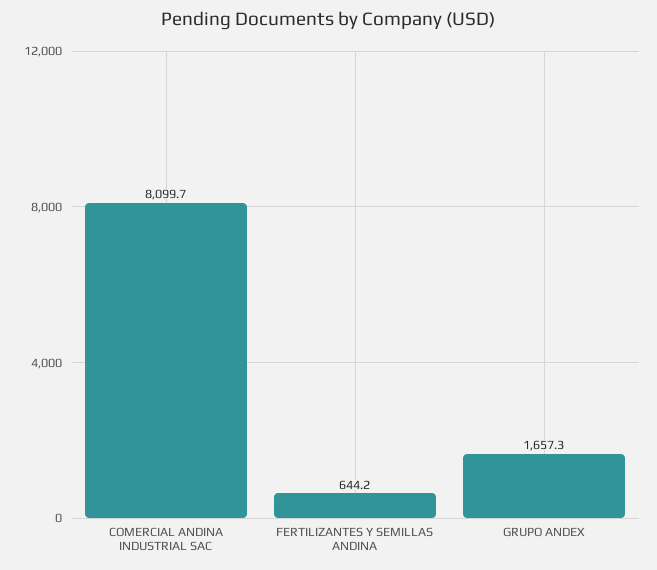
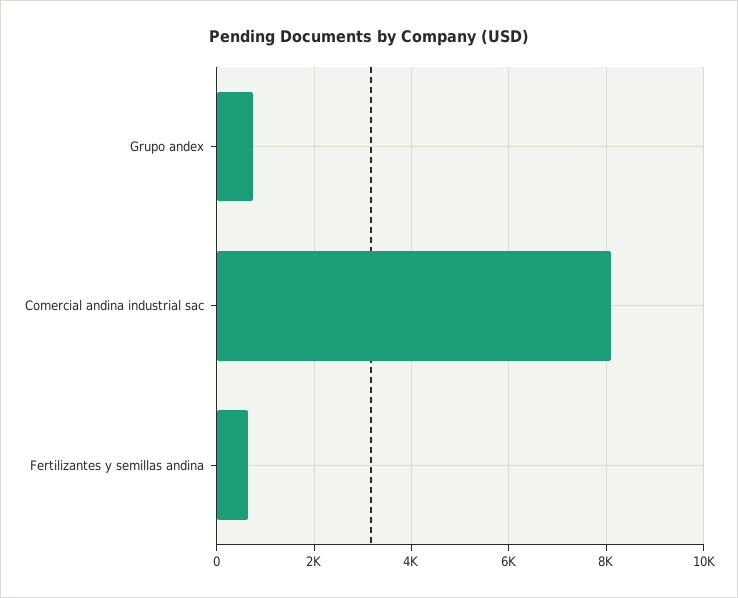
GRUPO ANDEX: 1657.3 -> 800

